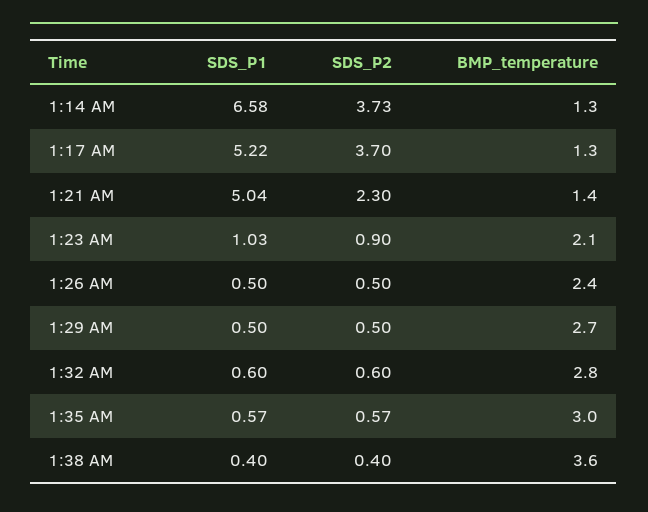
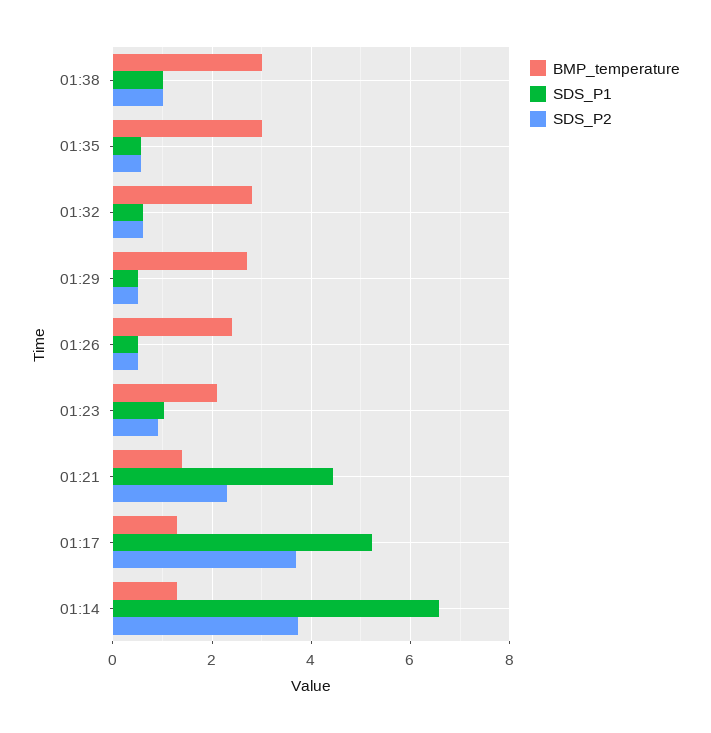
SDS_P1, 1:21 AM: 5.04 -> 4.4
SDS_P1, 1:38 AM: 0.4 -> 1
SDS_P2, 1:38 AM: 0.4 -> 1
BMP_temperature, 1:38 AM: 3.6 -> 3

